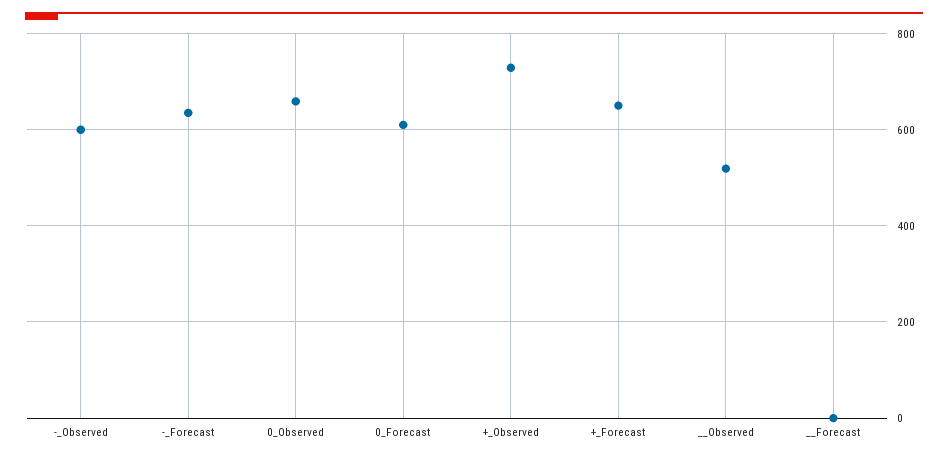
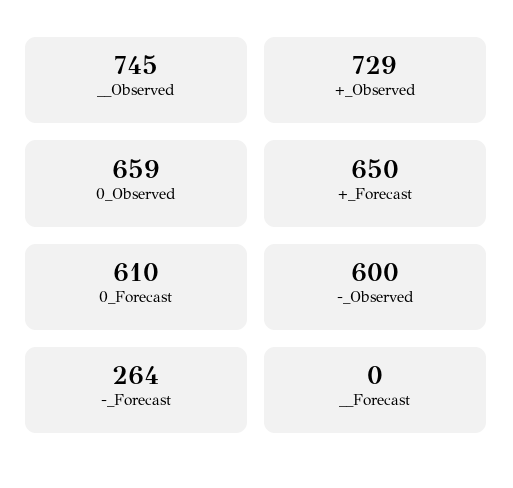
-_Forecast: 640 -> 264
__Observed: 520 -> 745

